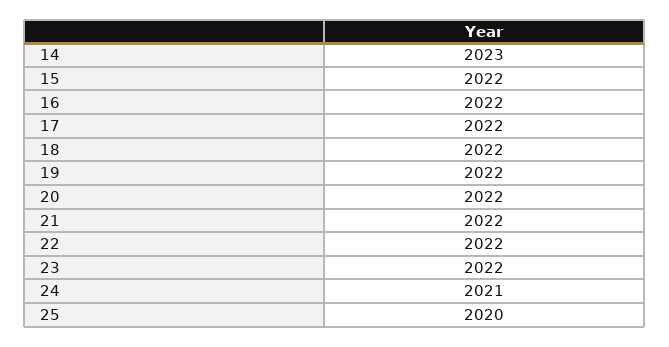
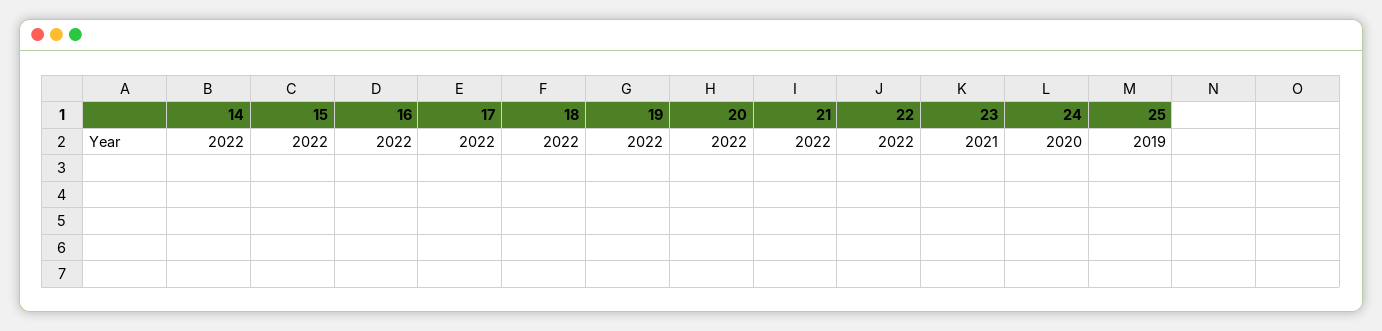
14: 2023 -> 2022
23: 2022 -> 2021
24: 2021 -> 2020
25: 2020 -> 2019

